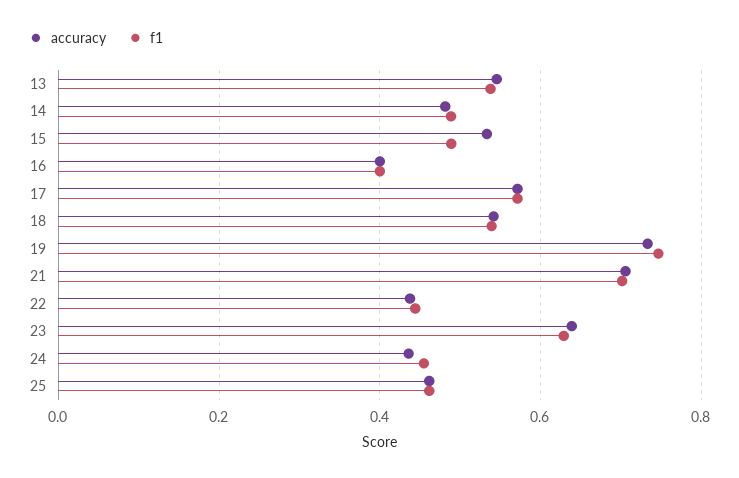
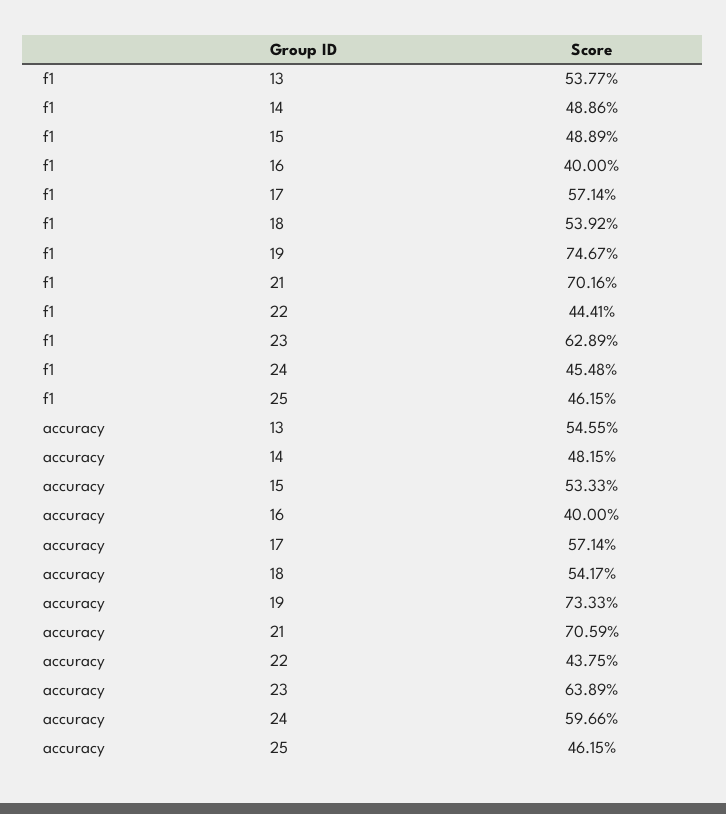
accuracy, 24: 0.44 -> 0.5966

